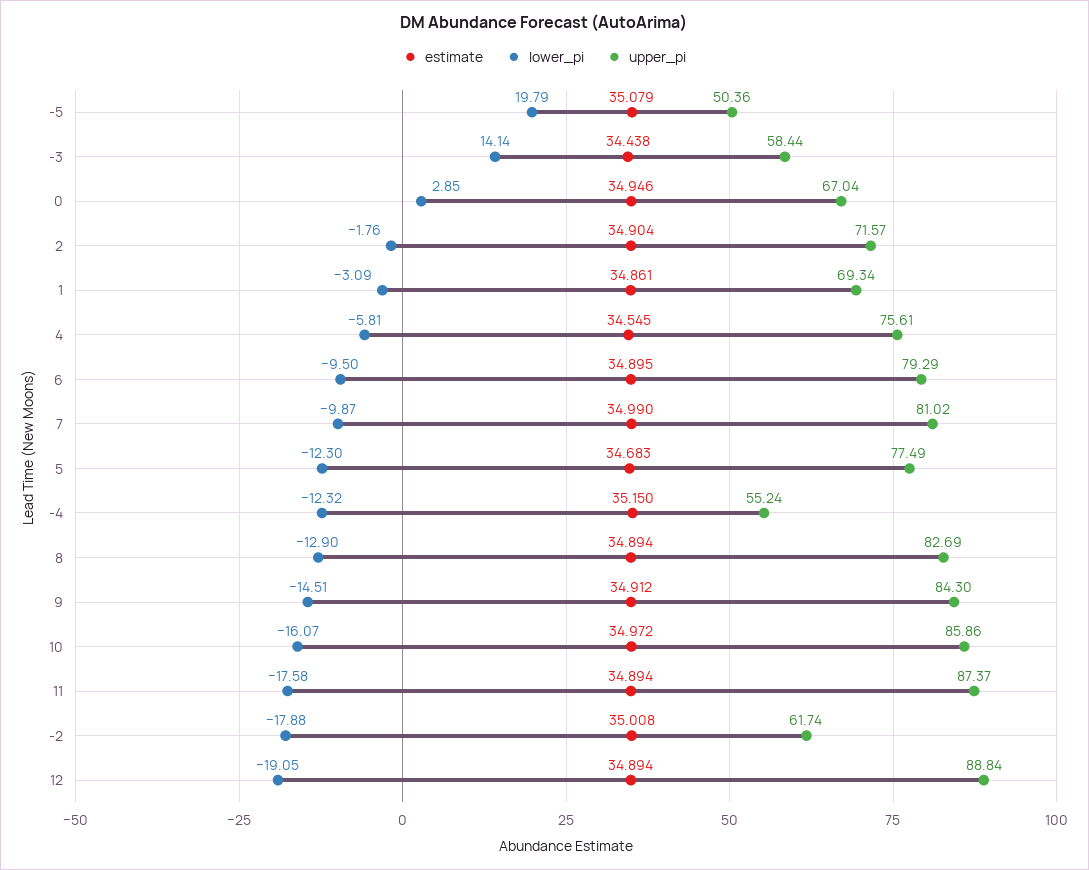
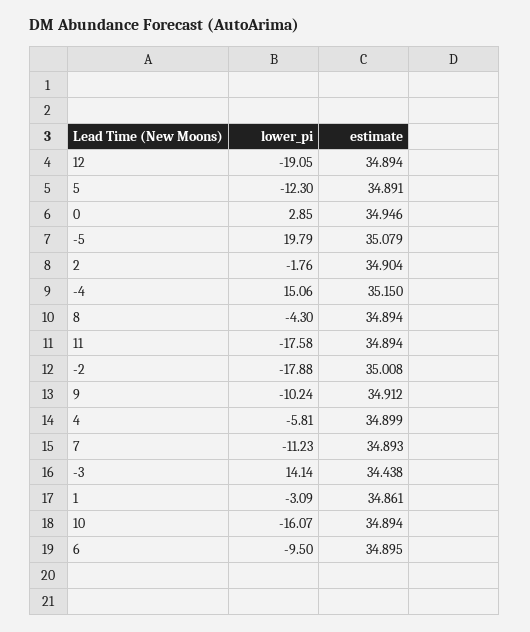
upper_pi, -5: 50.36 -> none
upper_pi, -3: 58.44 -> none
upper_pi, 0: 67.04 -> none
upper_pi, 2: 71.57 -> none
upper_pi, 1: 69.34 -> none
estimate, 4: 34.545 -> 34.899
upper_pi, 4: 75.61 -> none
upper_pi, 6: 79.29 -> none
estimate, 7: 34.99 -> 34.893
lower_pi, 7: -9.87 -> -11.23
upper_pi, 7: 81.02 -> none
estimate, 5: 34.683 -> 34.891
upper_pi, 5: 77.49 -> none
lower_pi, -4: -12.32 -> 15.06
upper_pi, -4: 55.24 -> none
lower_pi, 8: -12.9 -> -4.3
upper_pi, 8: 82.69 -> none
lower_pi, 9: -14.51 -> -10.24
upper_pi, 9: 84.3 -> none
estimate, 10: 34.972 -> 34.894
upper_pi, 10: 85.86 -> none
upper_pi, 11: 87.37 -> none
upper_pi, -2: 61.74 -> none
upper_pi, 12: 88.84 -> none

